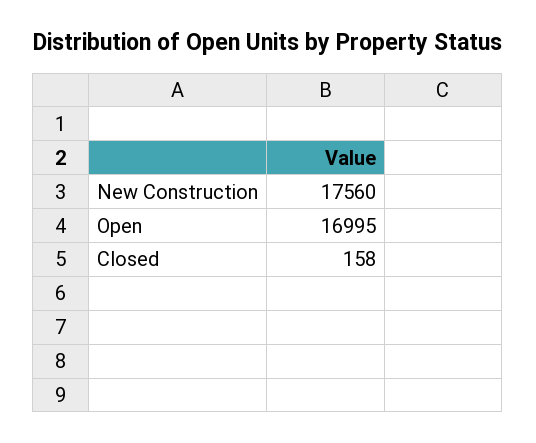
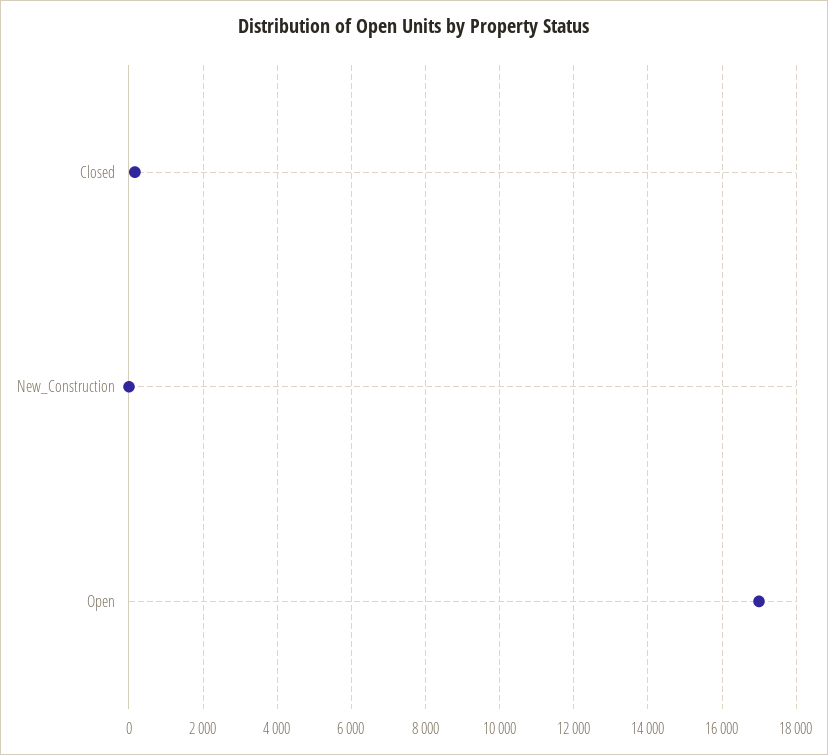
New Construction: 17560 -> 0

